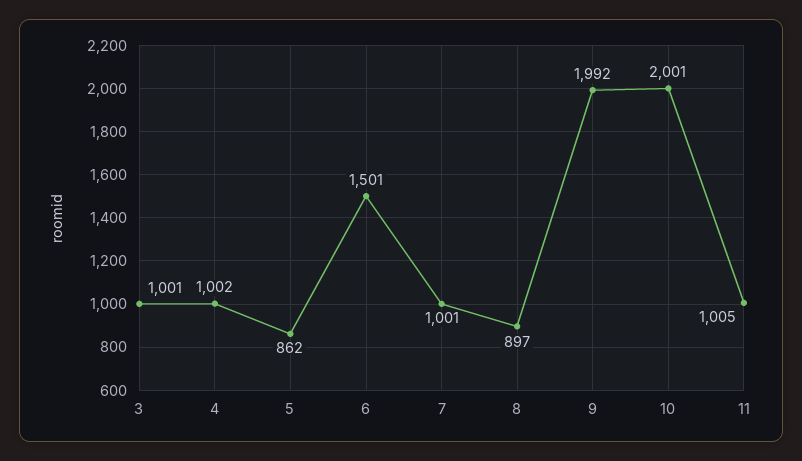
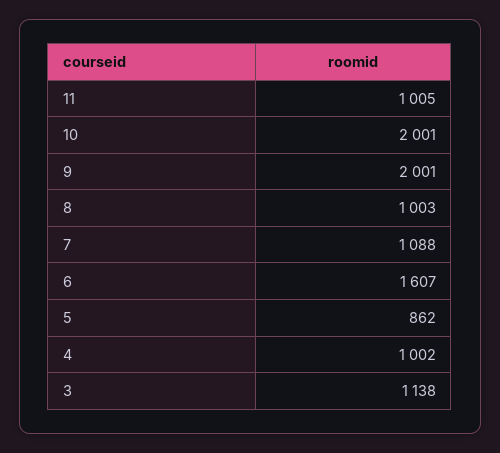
3: 1001 -> 1138
6: 1501 -> 1607
7: 1001 -> 1088
8: 897 -> 1003
9: 1992 -> 2001

